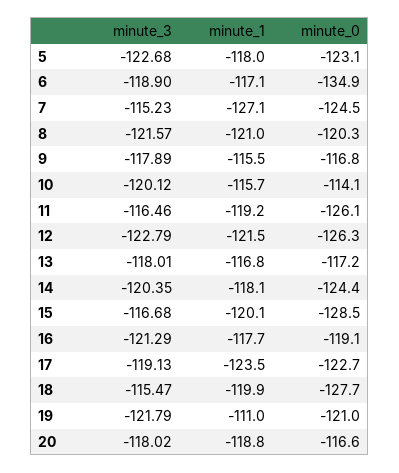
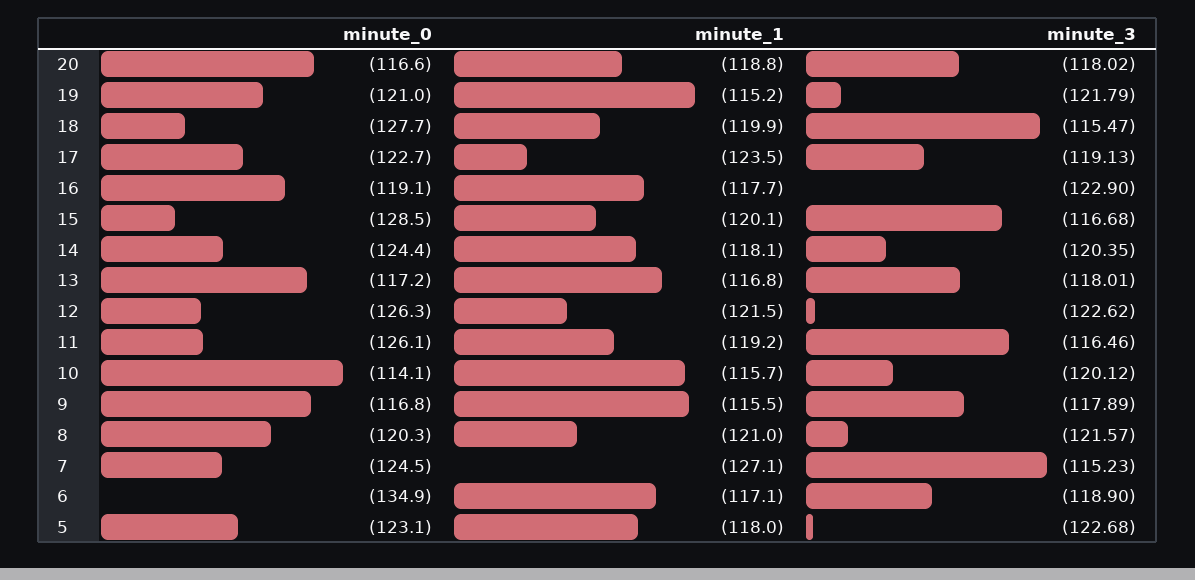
minute_3, 12: -122.79 -> -122.62
minute_3, 16: -121.29 -> -122.9
minute_1, 19: -111 -> -115.2

